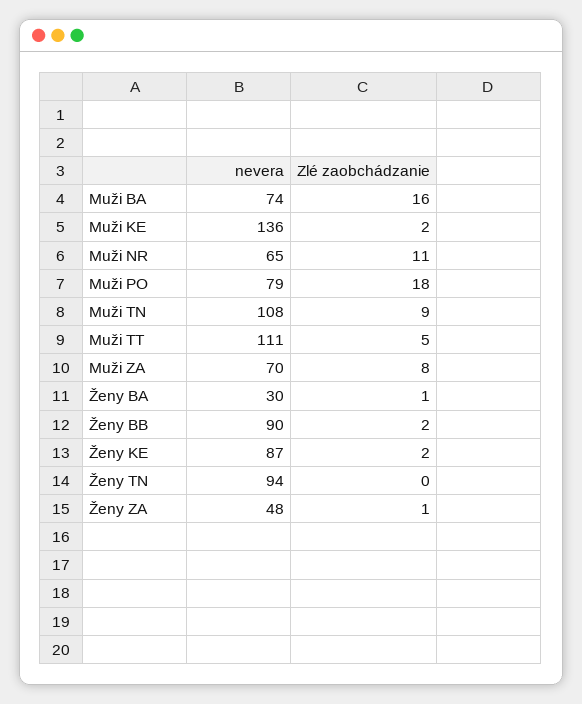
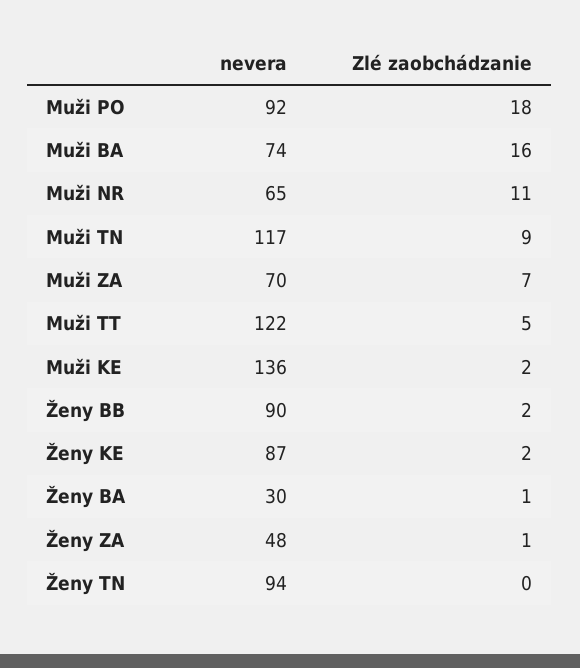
nevera, Muži PO: 79 -> 92
nevera, Muži TN: 108 -> 117
nevera, Muži TT: 111 -> 122
Zlé zaobchádzanie, Muži ZA: 8 -> 7

